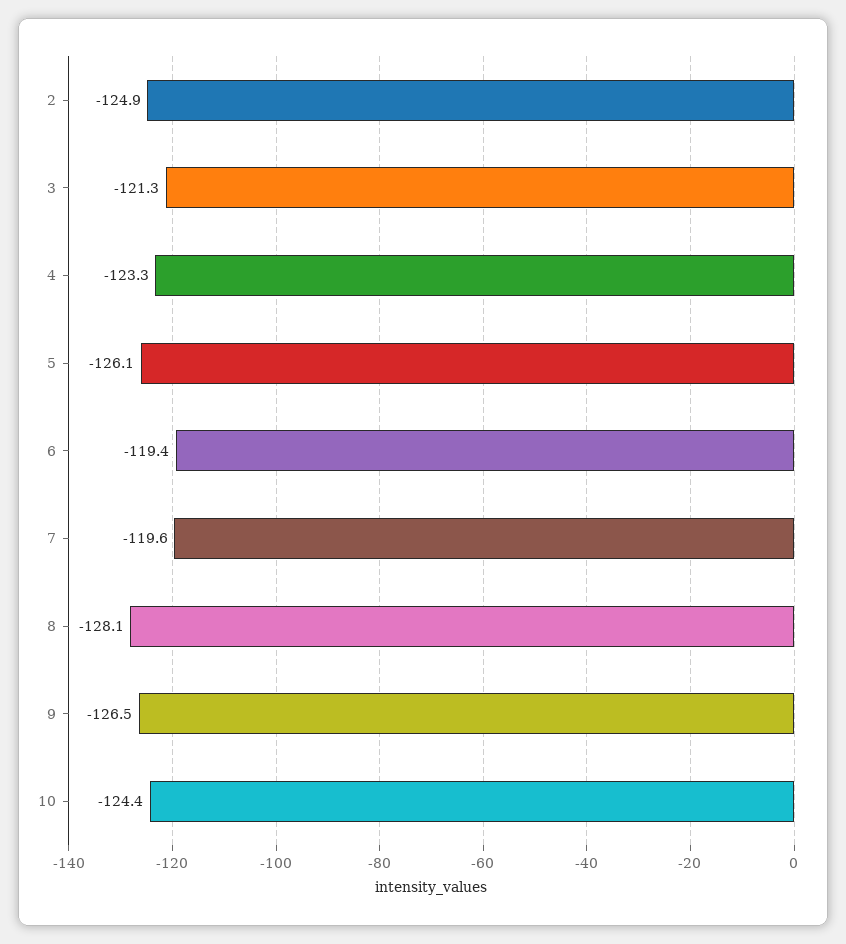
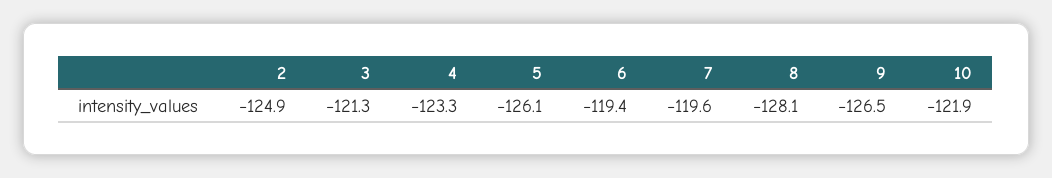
10: -124.4 -> -121.9

